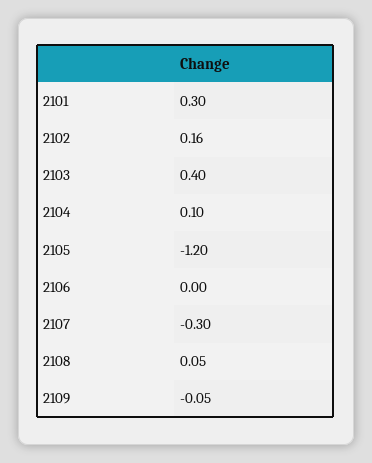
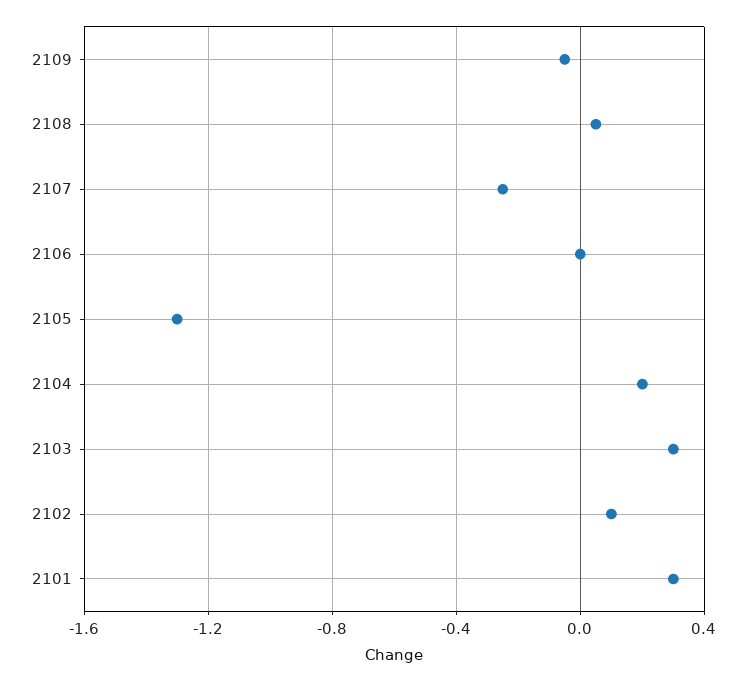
2102: 0.16 -> 0.1
2103: 0.4 -> 0.3
2104: 0.1 -> 0.2
2105: -1.2 -> -1.3
2107: -0.3 -> -0.25

